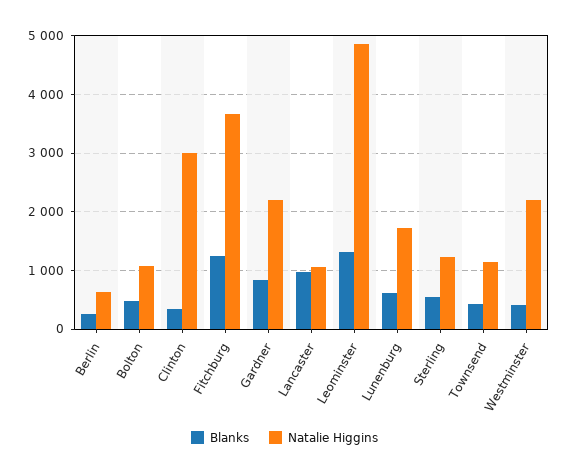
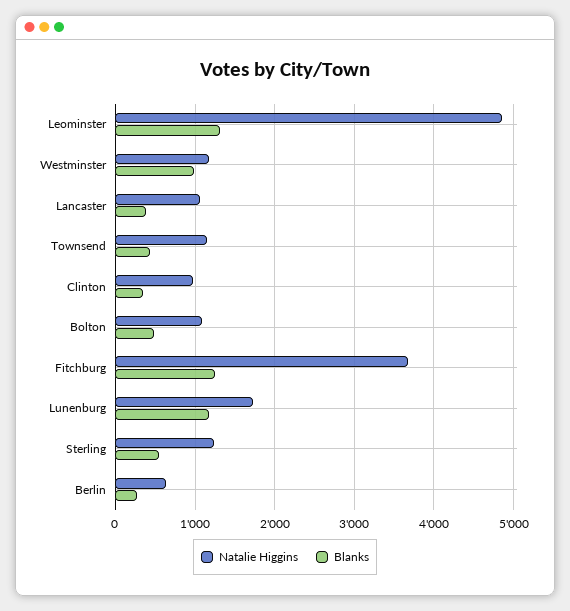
Natalie Higgins, Clinton: 3000 -> 1000
Blanks, Gardner: 800 -> none
Natalie Higgins, Gardner: 2200 -> none
Blanks, Lancaster: 1000 -> 400
Blanks, Lunenburg: 600 -> 1200
Blanks, Westminster: 400 -> 1000
Natalie Higgins, Westminster: 2200 -> 1200

